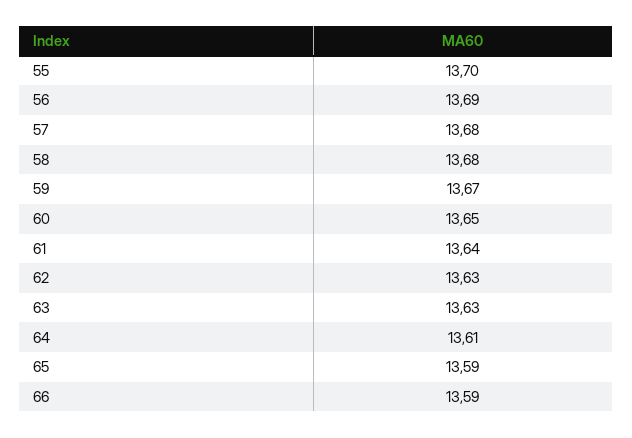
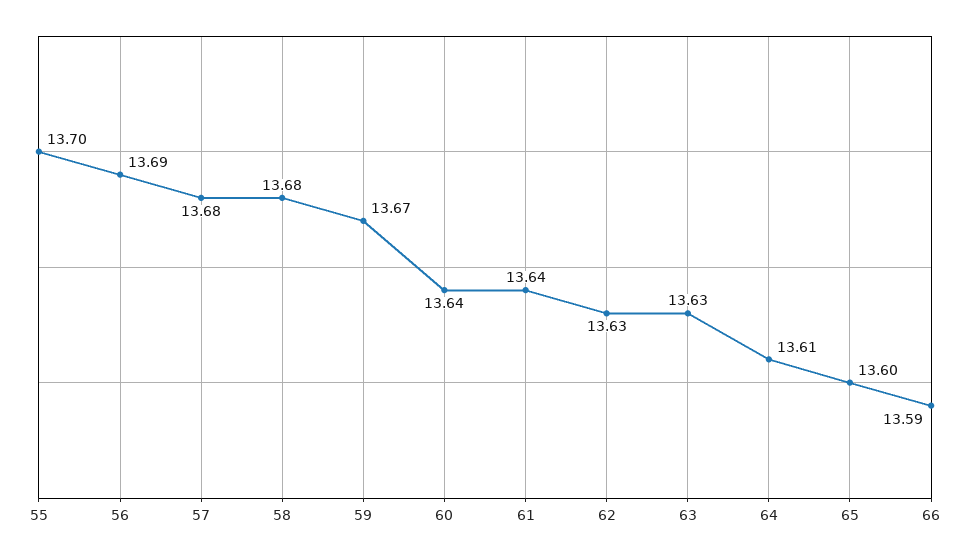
60: 13.65 -> 13.64
65: 13.59 -> 13.6

